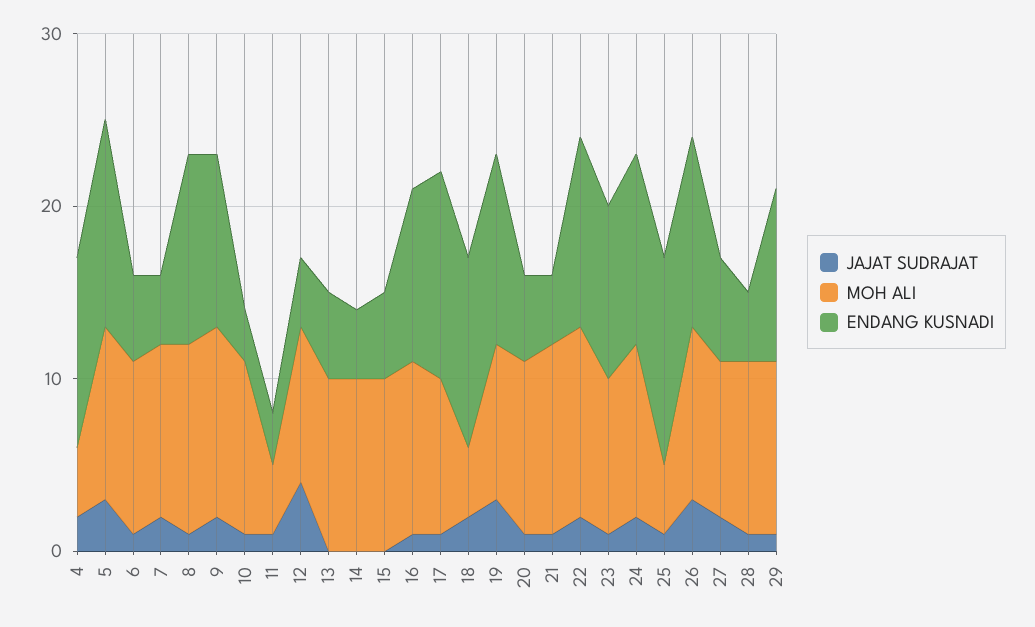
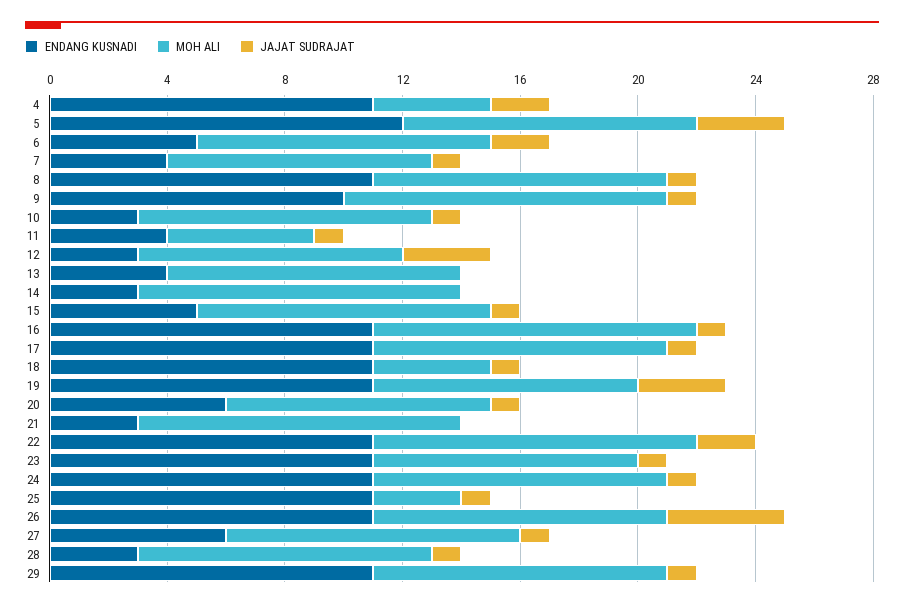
JAJAT SUDRAJAT, 6: 1 -> 2
JAJAT SUDRAJAT, 7: 2 -> 1
MOH ALI, 7: 10 -> 9
MOH ALI, 8: 11 -> 10
JAJAT SUDRAJAT, 9: 2 -> 1
MOH ALI, 11: 4 -> 5
ENDANG KUSNADI, 11: 3 -> 4
JAJAT SUDRAJAT, 12: 4 -> 3
ENDANG KUSNADI, 12: 4 -> 3
ENDANG KUSNADI, 13: 5 -> 4
MOH ALI, 14: 10 -> 11
ENDANG KUSNADI, 14: 4 -> 3
JAJAT SUDRAJAT, 15: 0 -> 1
MOH ALI, 16: 10 -> 11
ENDANG KUSNADI, 16: 10 -> 11
MOH ALI, 17: 9 -> 10
ENDANG KUSNADI, 17: 12 -> 11
JAJAT SUDRAJAT, 18: 2 -> 1
MOH ALI, 20: 10 -> 9
ENDANG KUSNADI, 20: 5 -> 6
JAJAT SUDRAJAT, 21: 1 -> 0
ENDANG KUSNADI, 21: 4 -> 3
ENDANG KUSNADI, 23: 10 -> 11
JAJAT SUDRAJAT, 24: 2 -> 1
MOH ALI, 25: 4 -> 3
ENDANG KUSNADI, 25: 12 -> 11
JAJAT SUDRAJAT, 26: 3 -> 4
JAJAT SUDRAJAT, 27: 2 -> 1
MOH ALI, 27: 9 -> 10
ENDANG KUSNADI, 28: 4 -> 3
ENDANG KUSNADI, 29: 10 -> 11

